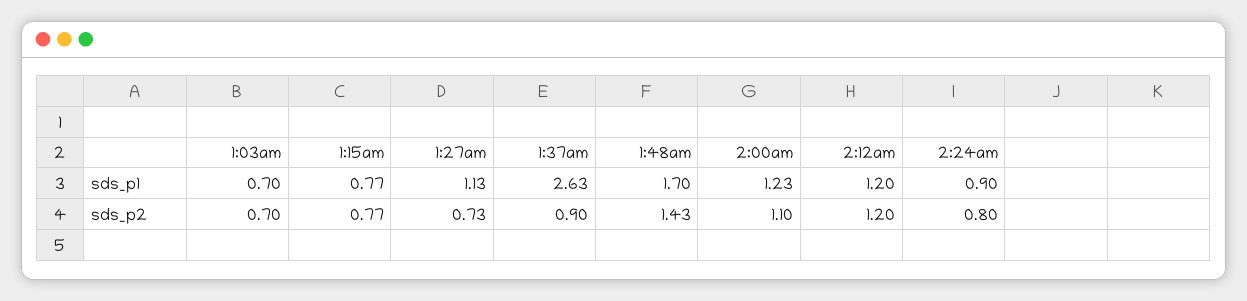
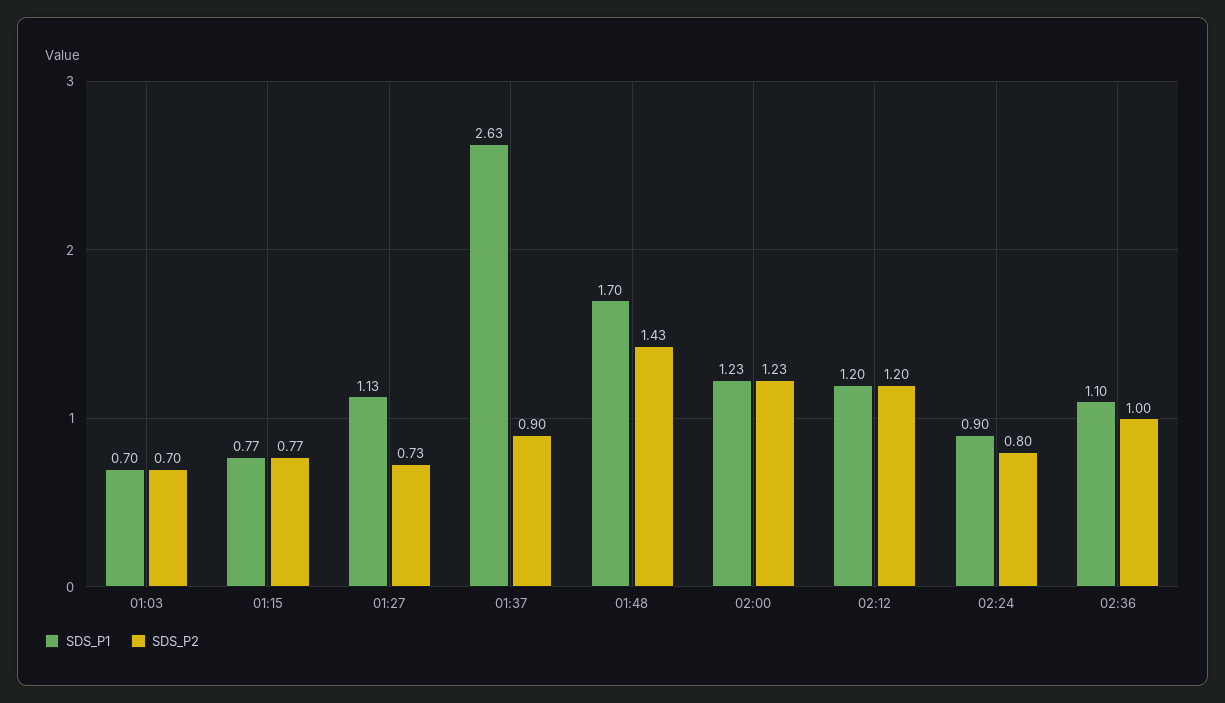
sds_p2, 2:00am: 1.1 -> 1.23
sds_p1, 02:36: none -> 1.1
sds_p2, 02:36: none -> 1

